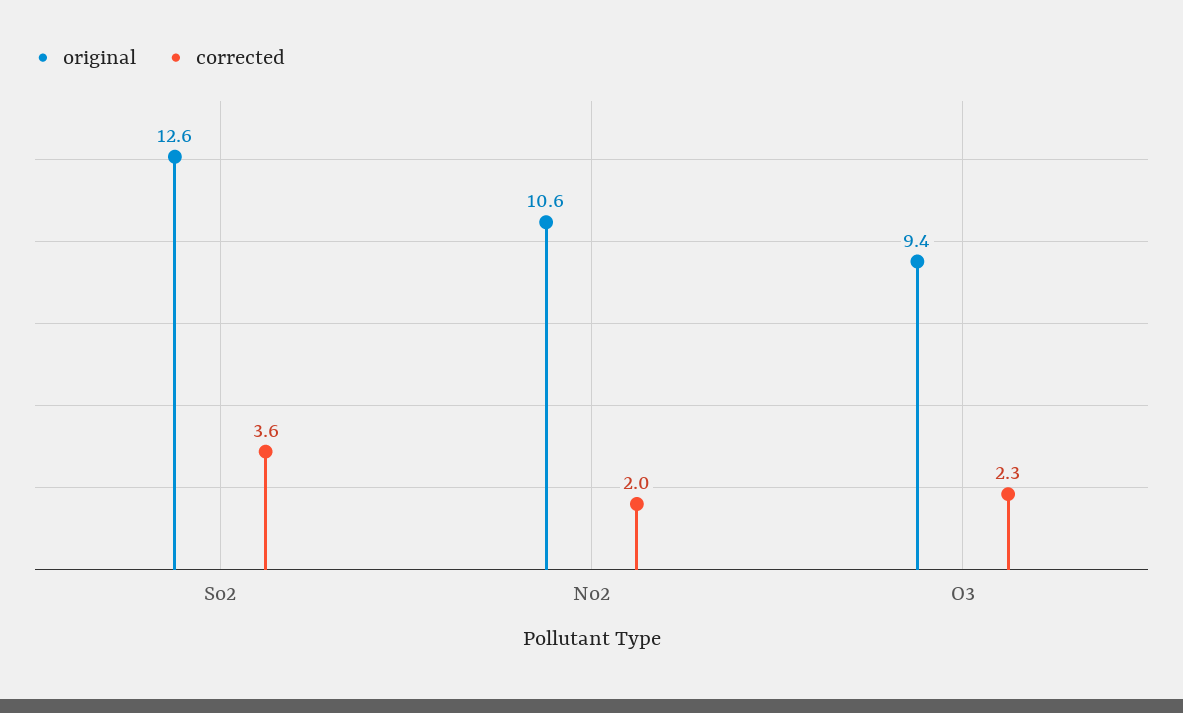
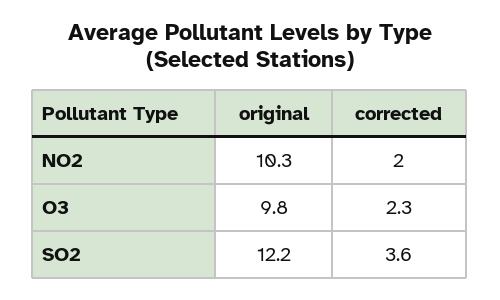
original, So2: 12.6 -> 12.2
original, No2: 10.6 -> 10.3
original, O3: 9.4 -> 9.8

